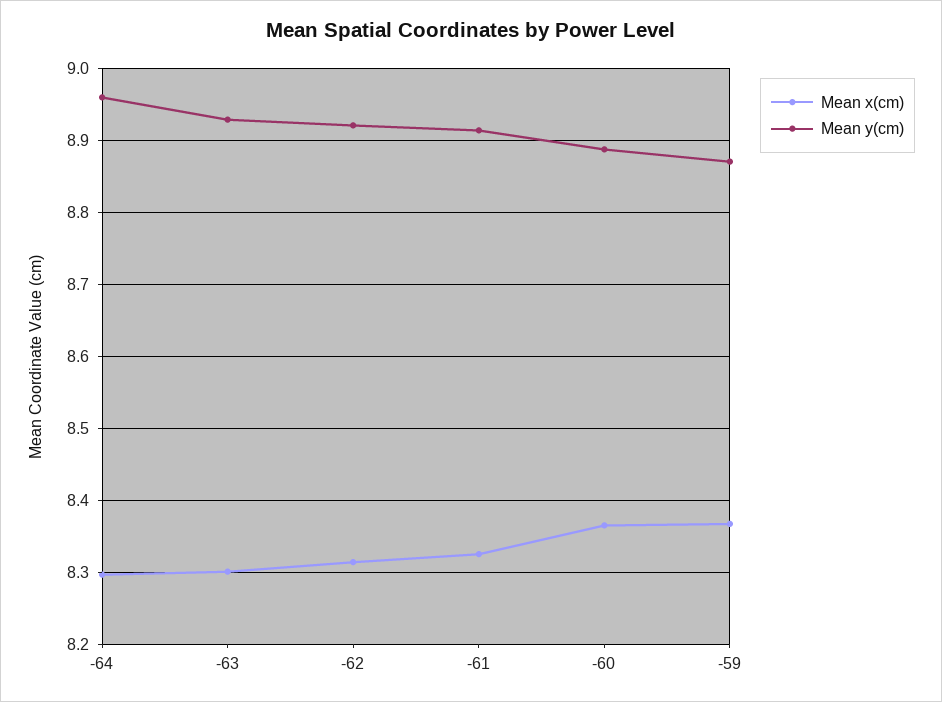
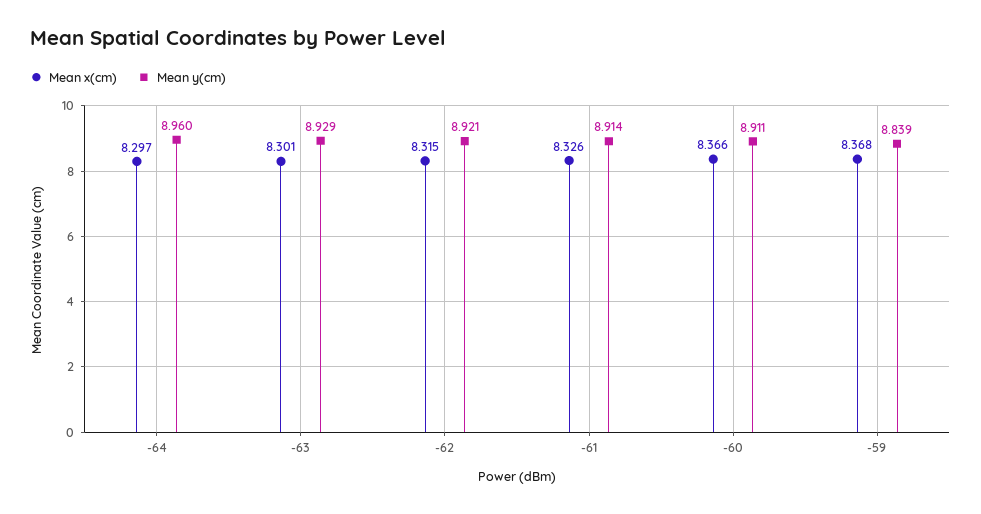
Mean y(cm), -60: 8.89 -> 8.911
Mean y(cm), -59: 8.87 -> 8.839

